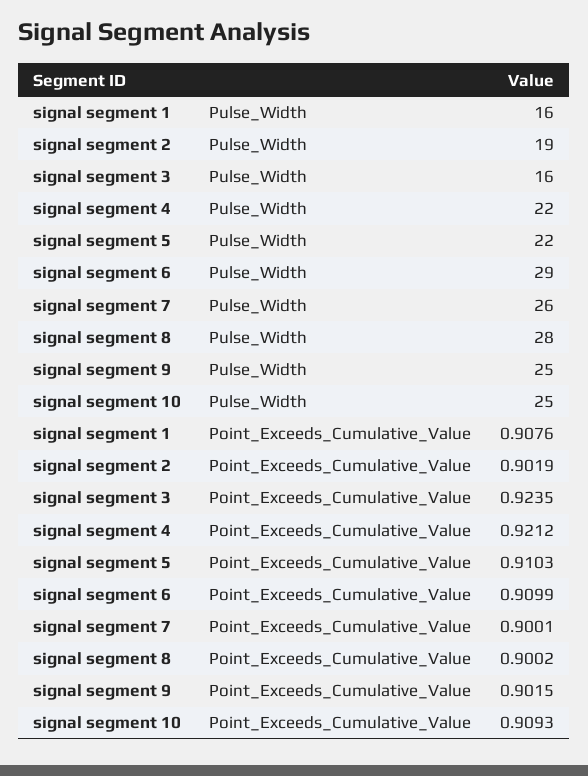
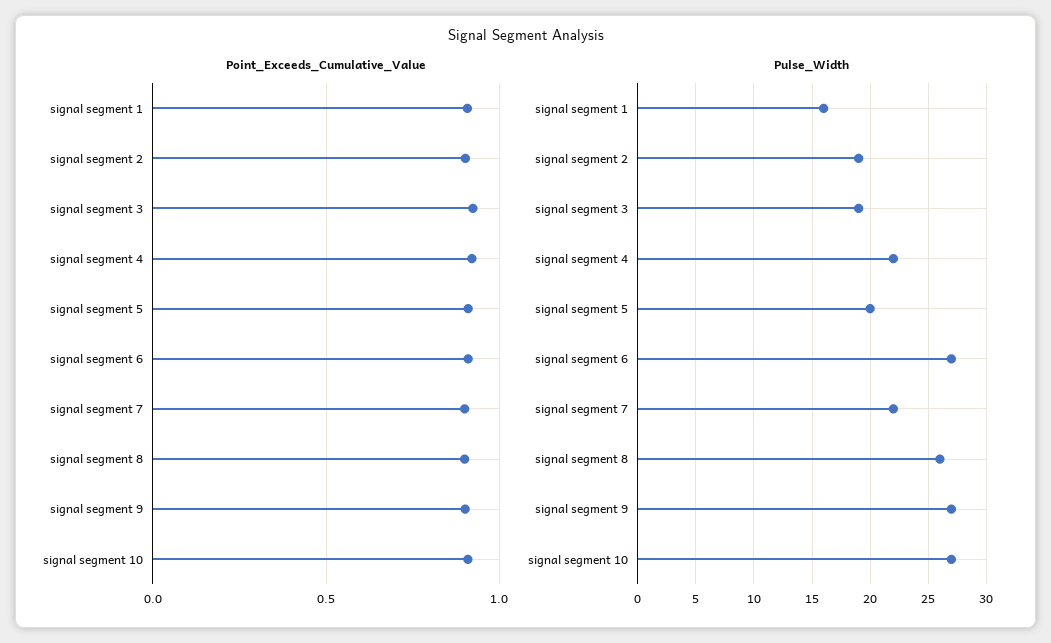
Pulse_Width, signal segment 3: 16 -> 19
Pulse_Width, signal segment 5: 22 -> 20
Pulse_Width, signal segment 6: 29 -> 27
Pulse_Width, signal segment 7: 26 -> 22
Pulse_Width, signal segment 8: 28 -> 26
Pulse_Width, signal segment 9: 25 -> 27
Pulse_Width, signal segment 10: 25 -> 27

